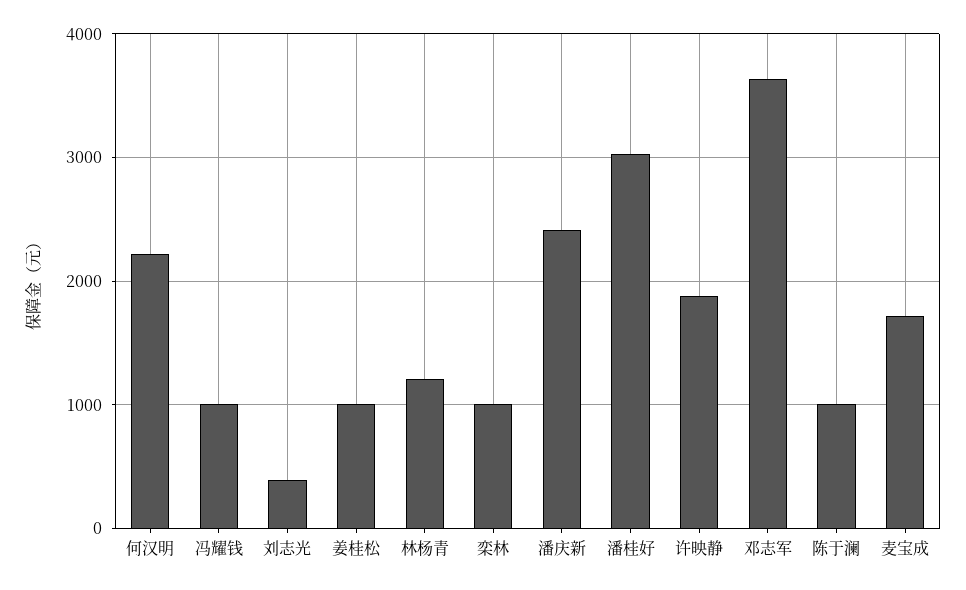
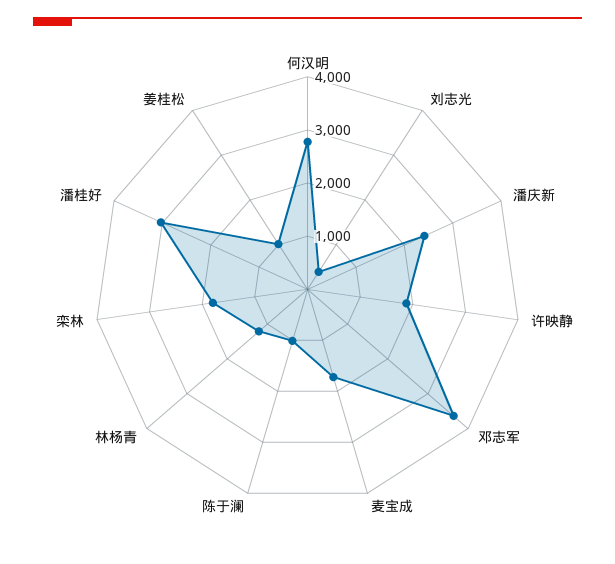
何汉明: 2200 -> 2800
冯耀钱: 1000 -> none
栾林: 1000 -> 1800

